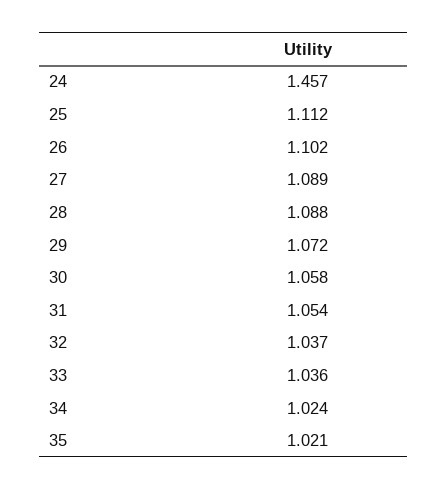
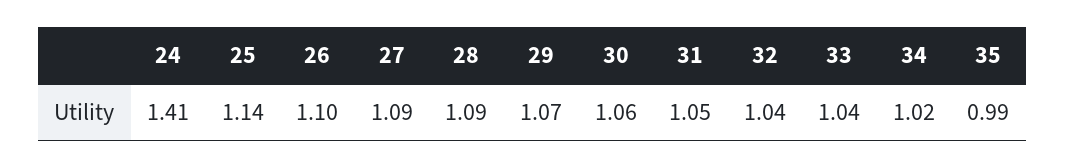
24: 1.457 -> 1.41
25: 1.112 -> 1.14
35: 1.021 -> 0.99

